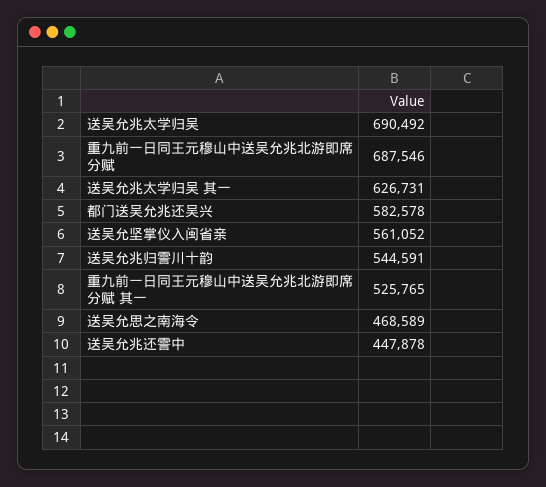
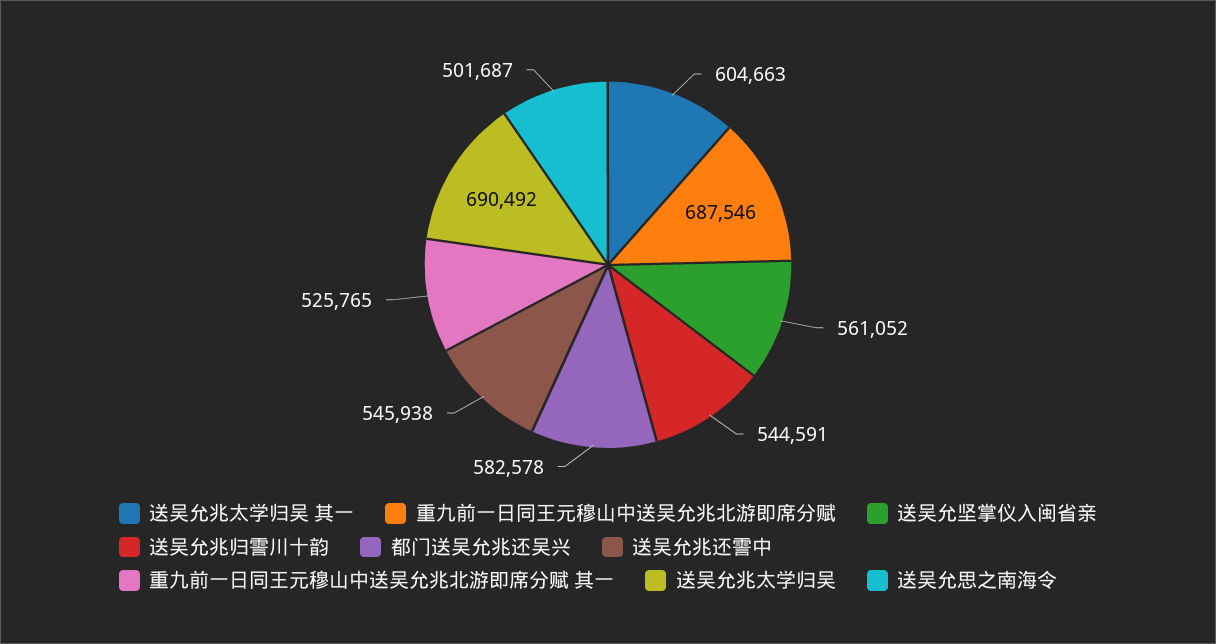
送吴允兆太学归吴 其一: 626731 -> 604663
送吴允思之南海令: 468589 -> 501687
送吴允兆还霅中: 447878 -> 545938

